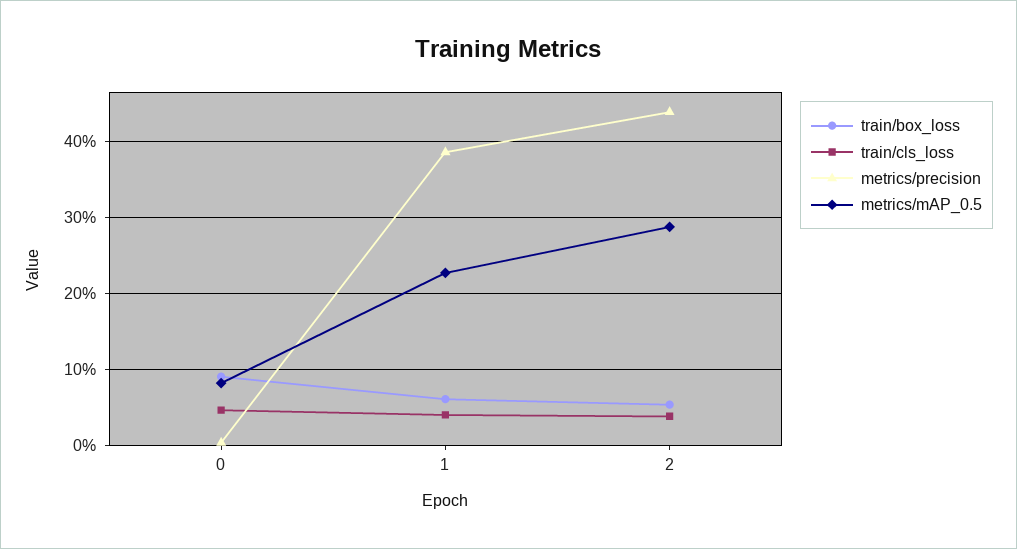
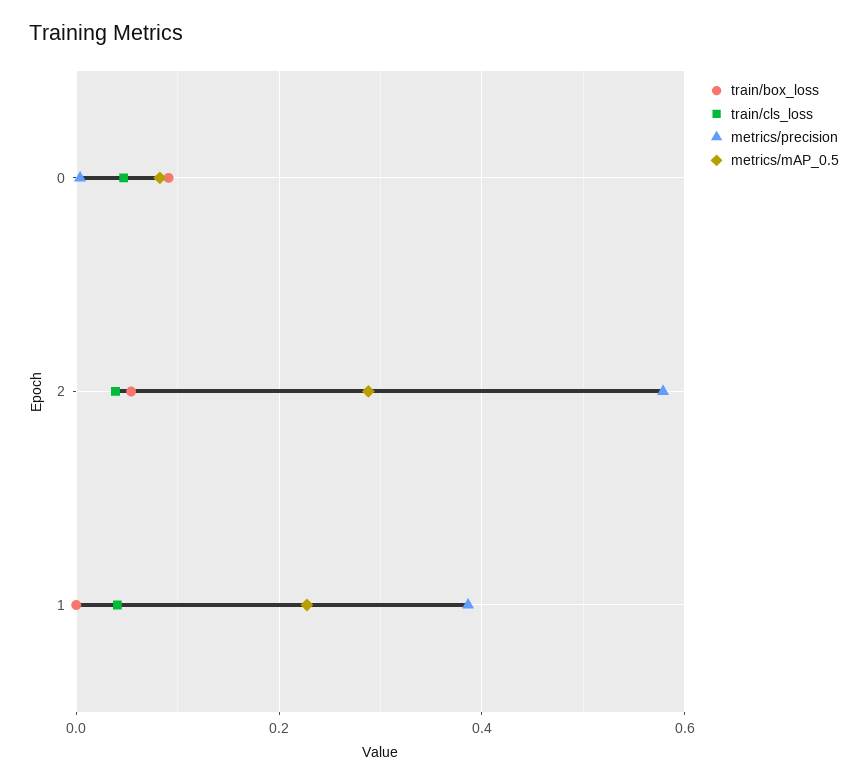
train/box_loss, 1: 0.06 -> 0
metrics/precision, 2: 0.44 -> 0.58

